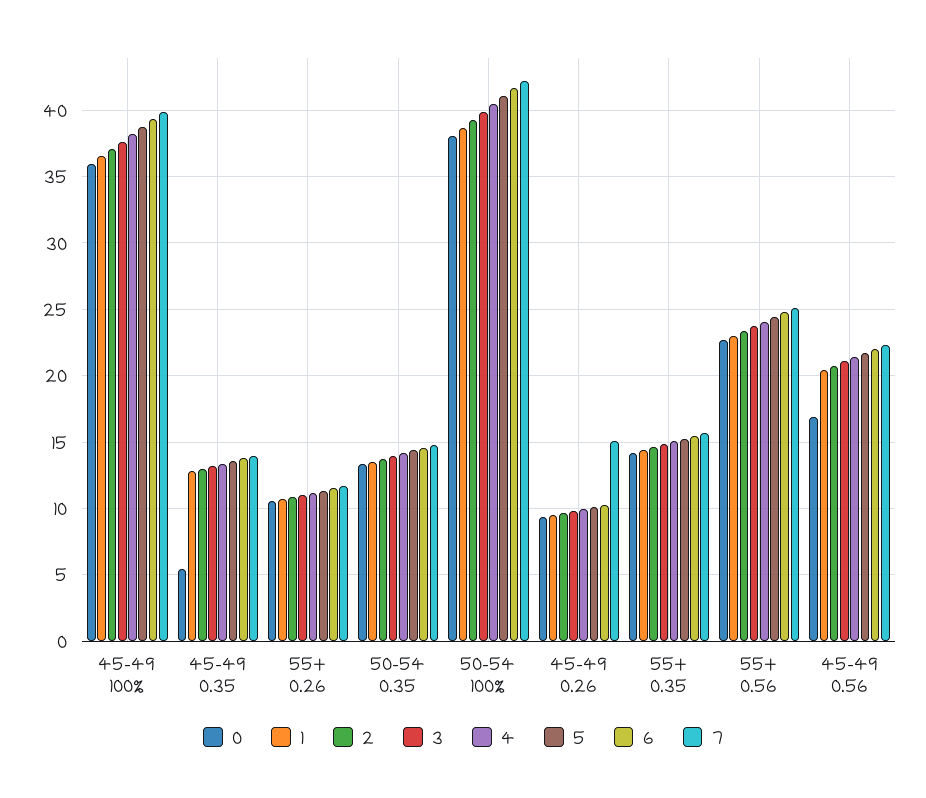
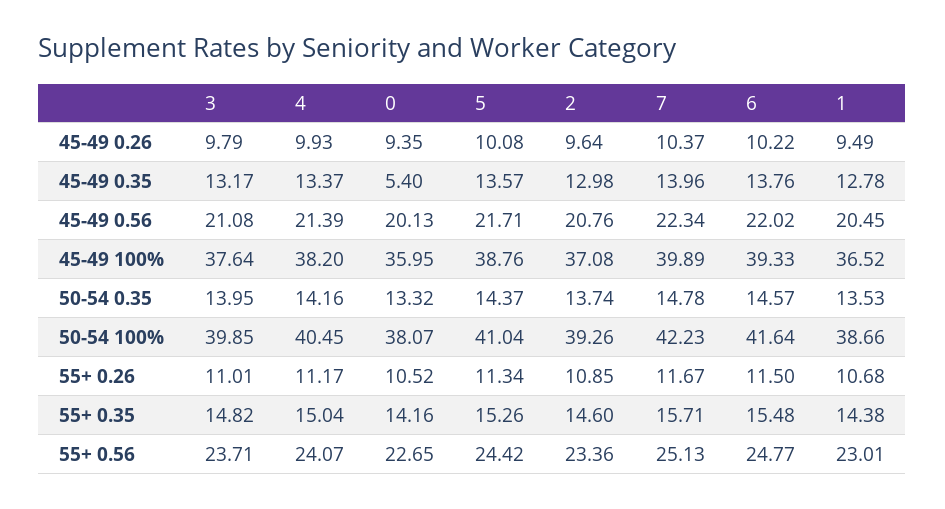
7, 45-49 0.26: 15 -> 10.37
0, 45-49 0.56: 17 -> 20.13

